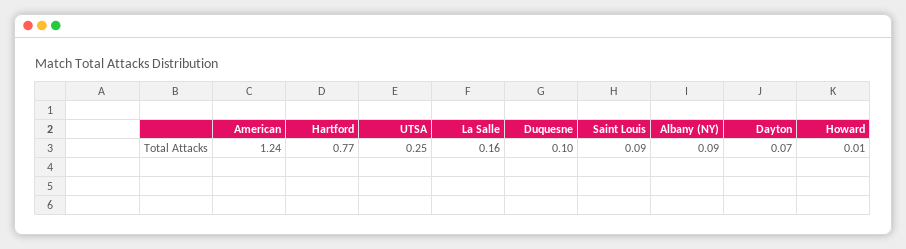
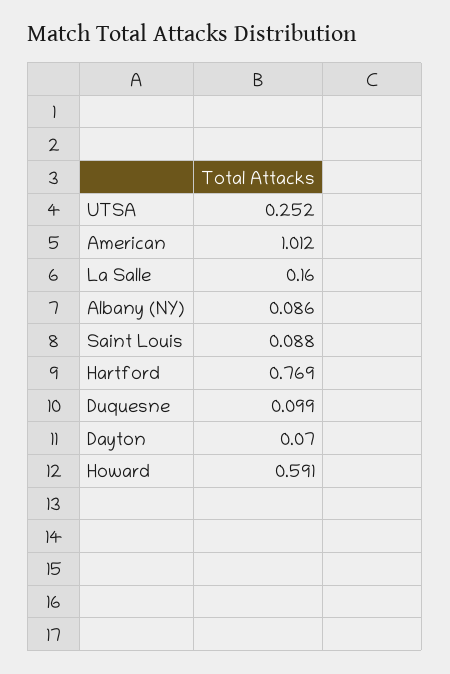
American: 1.24 -> 1.012
Howard: 0.01 -> 0.591

